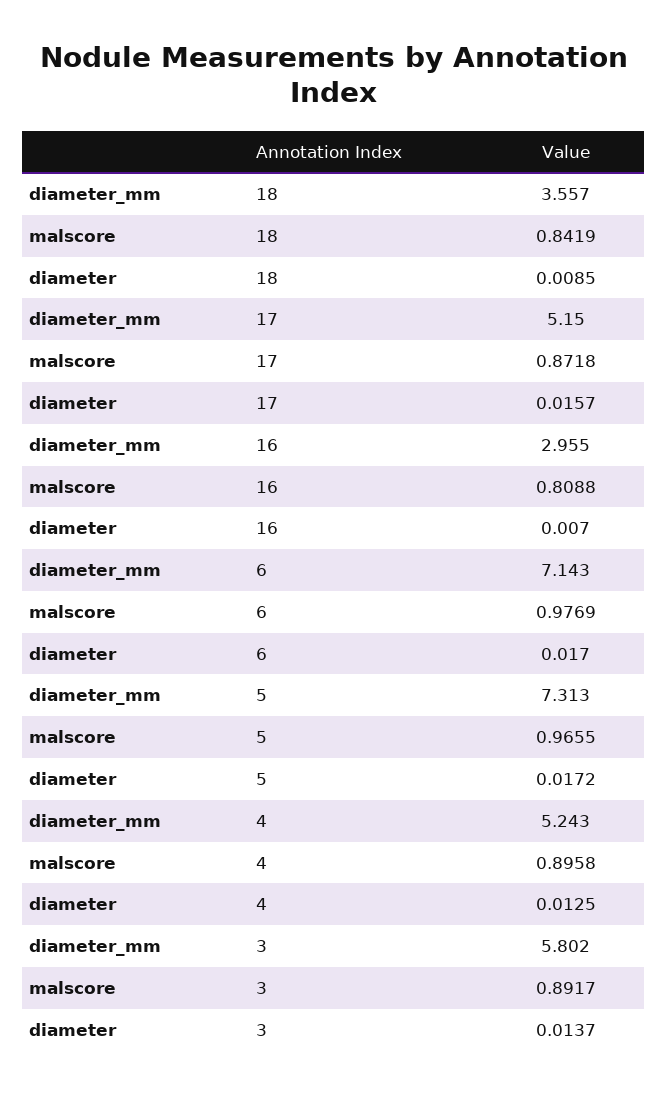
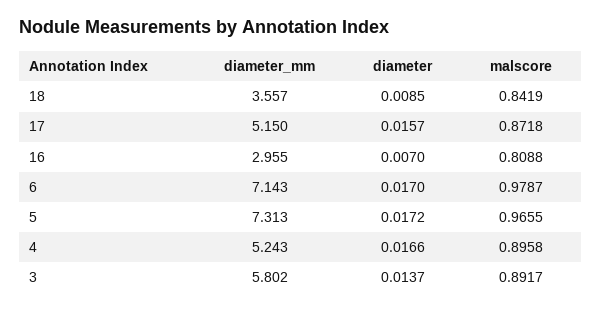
malscore, 6: 0.9769 -> 0.9787
diameter, 4: 0.0125 -> 0.0166

